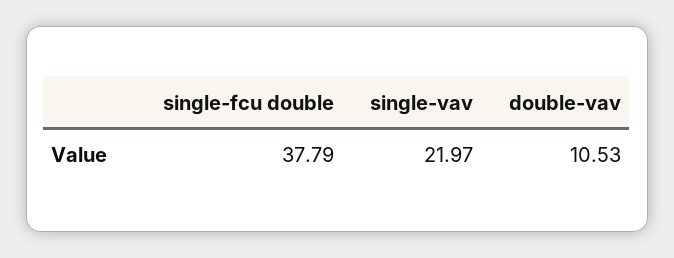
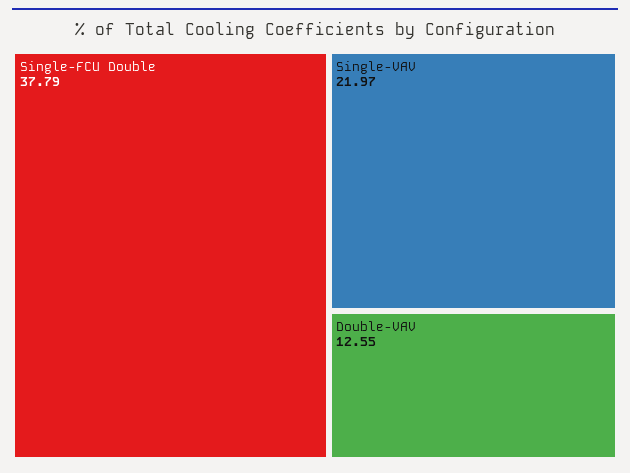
double-vav: 10.53 -> 12.55

